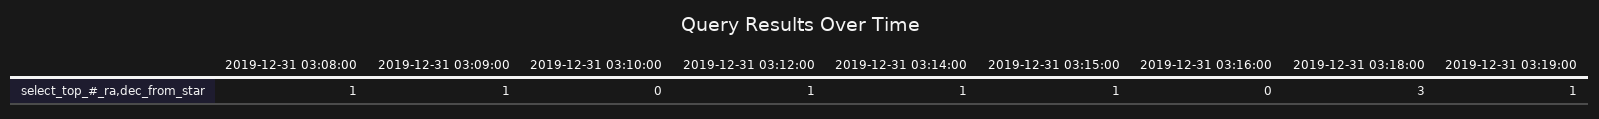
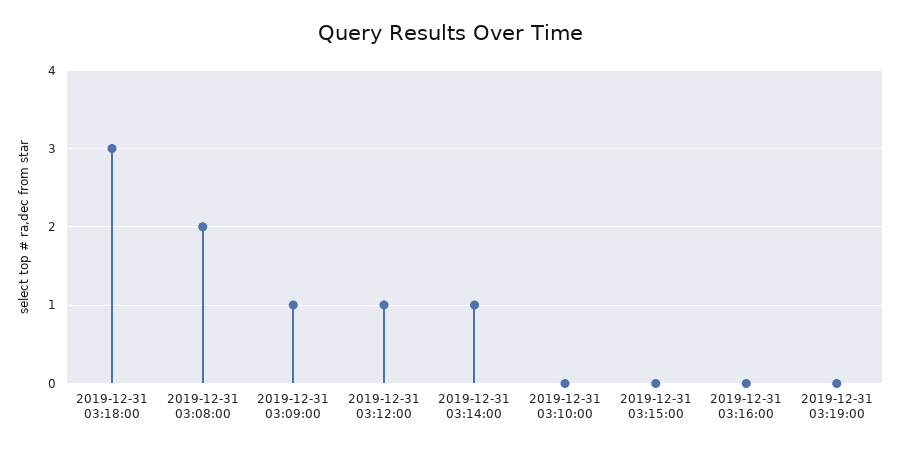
2019-12-31 03:08:00: 1 -> 2
2019-12-31 03:15:00: 1 -> 0
2019-12-31 03:19:00: 1 -> 0

